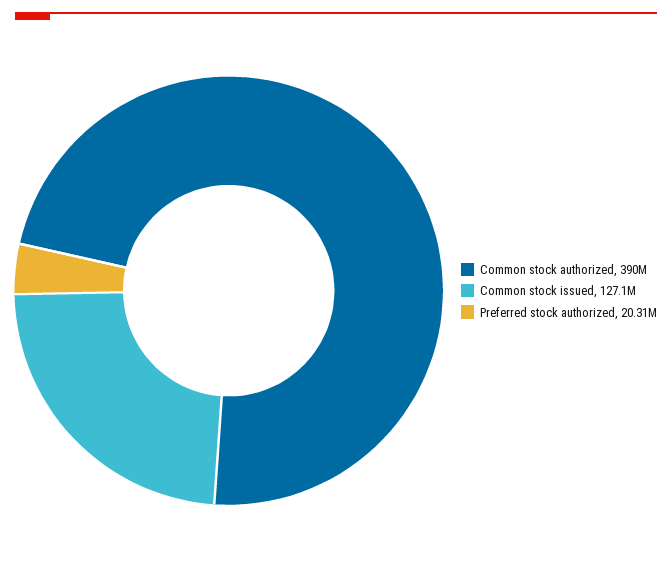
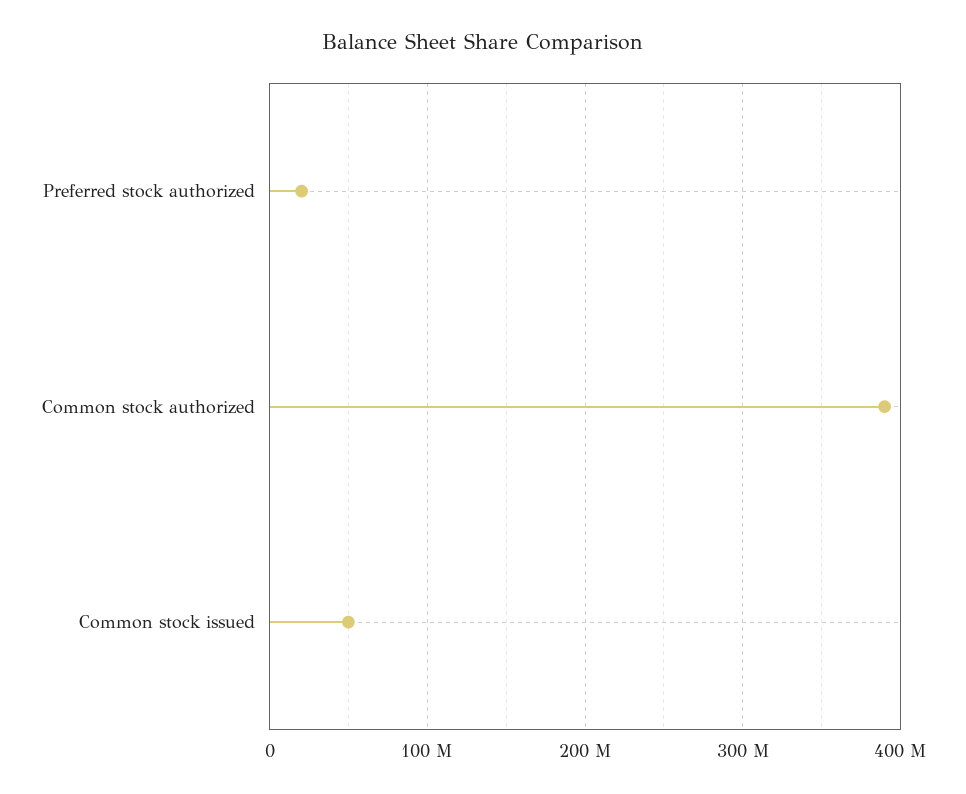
Common stock issued: 127100000 -> 50000000

